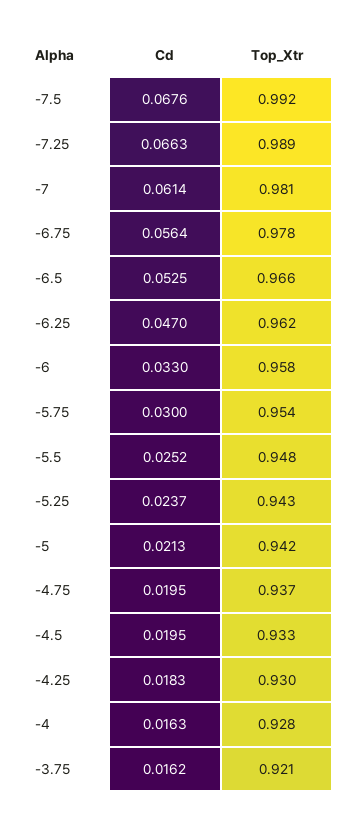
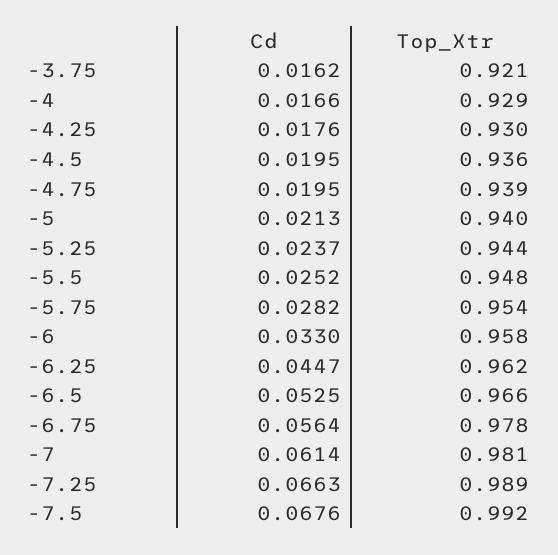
Cd, -6.25: 0.047 -> 0.0447
Cd, -5.75: 0.03 -> 0.0282
Top_Xtr, -5.25: 0.943 -> 0.944
Top_Xtr, -5: 0.942 -> 0.94
Top_Xtr, -4.75: 0.937 -> 0.939
Top_Xtr, -4.5: 0.933 -> 0.936
Cd, -4.25: 0.0183 -> 0.0176
Cd, -4: 0.0163 -> 0.0166
Top_Xtr, -4: 0.928 -> 0.929

